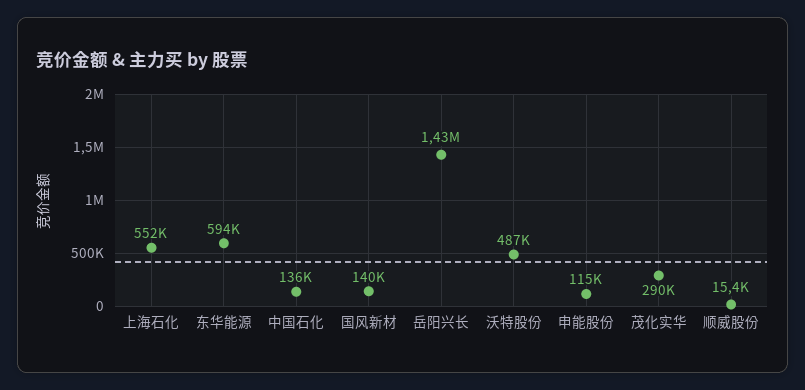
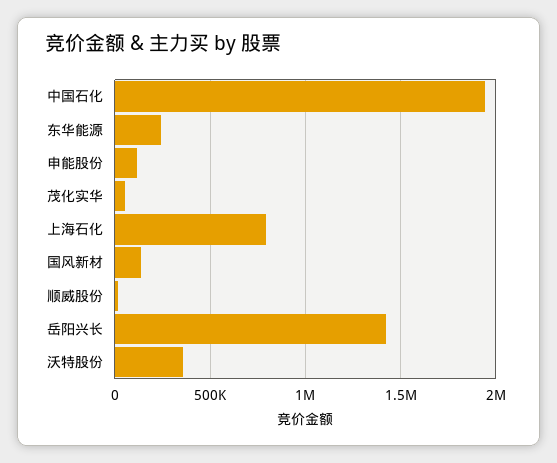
上海石化: 552000 -> 800000
东华能源: 594000 -> 250000
中国石化: 136000 -> 1950000
沃特股份: 487000 -> 350000
茂化实华: 290000 -> 50000

